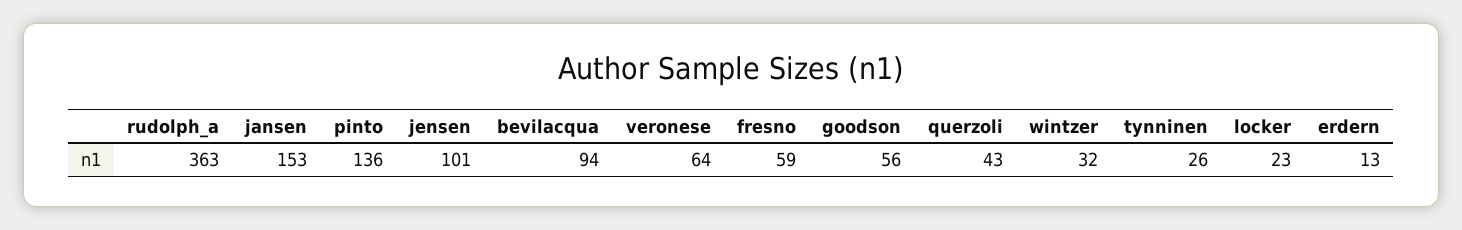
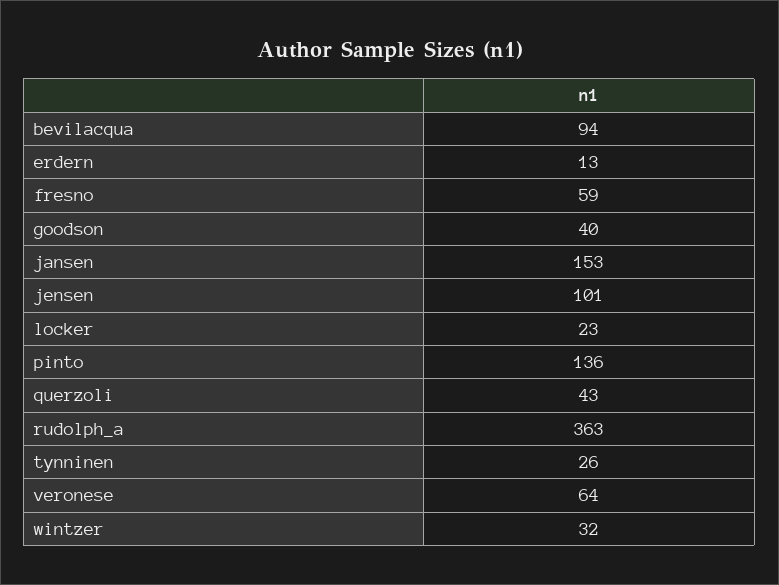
goodson: 56 -> 40

